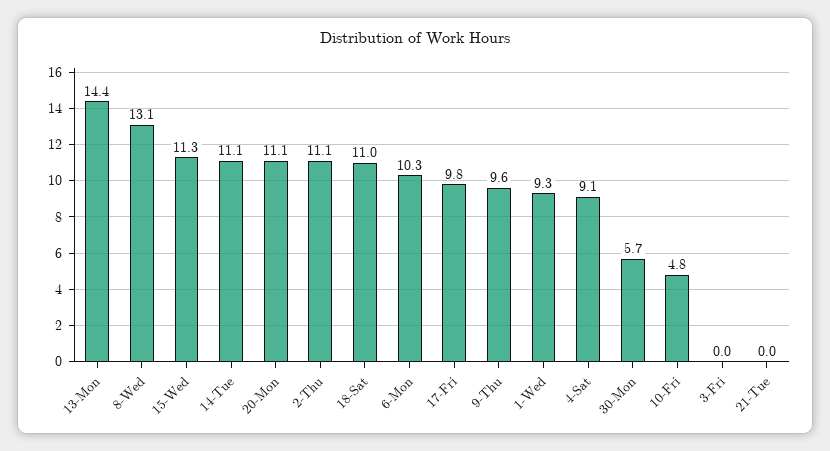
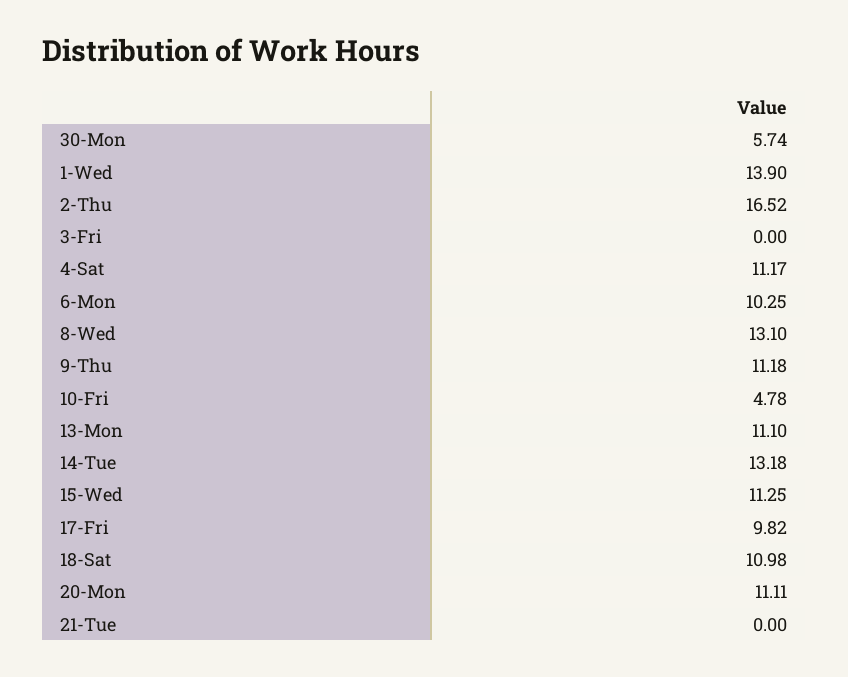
13-Mon: 14.4 -> 11.1
14-Tue: 11.1 -> 13.18
2-Thu: 11.1 -> 16.52
9-Thu: 9.6 -> 11.18
1-Wed: 9.3 -> 13.9
4-Sat: 9.1 -> 11.17

